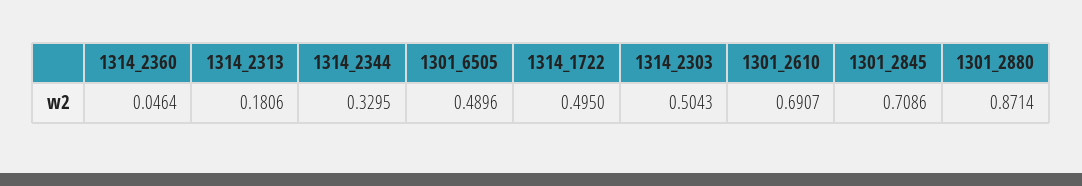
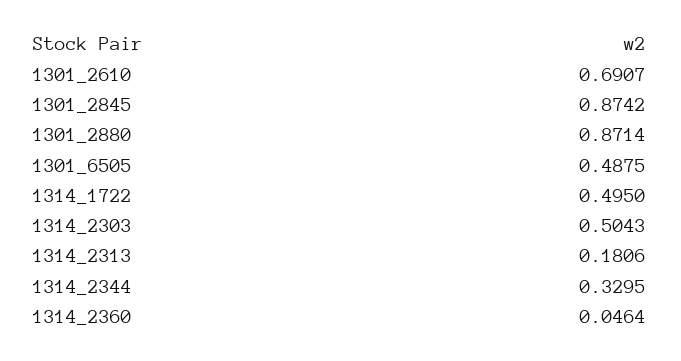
1301_6505: 0.4896 -> 0.4875
1301_2845: 0.7086 -> 0.8742

